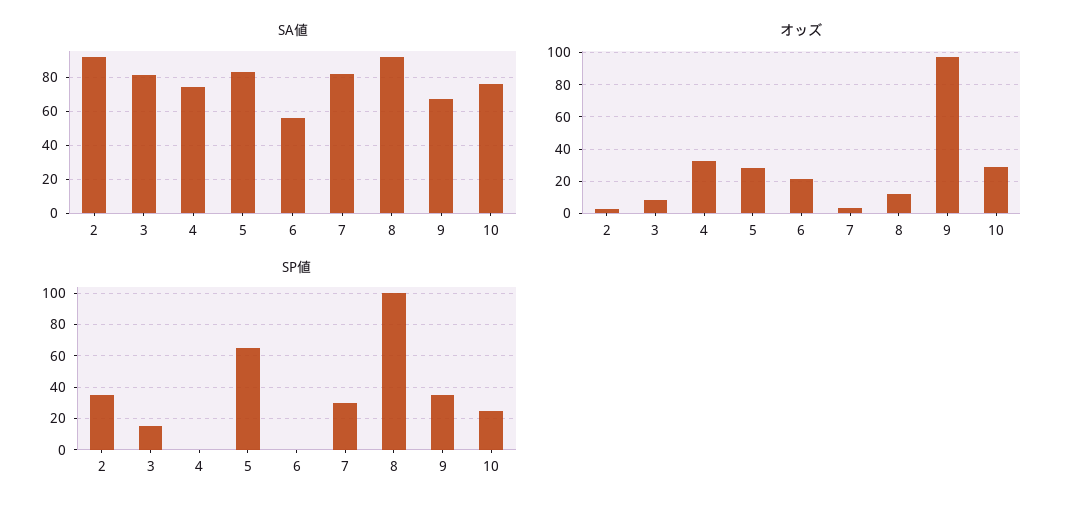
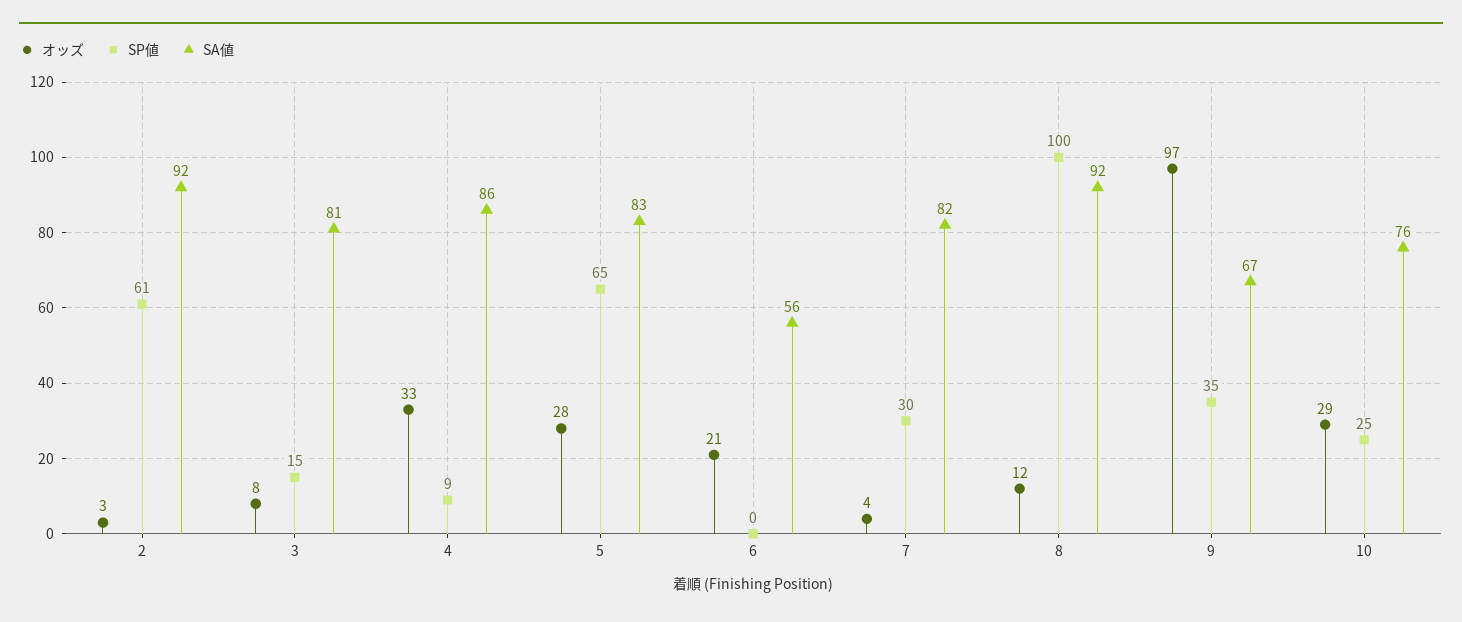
SA値, 4: 75 -> 86
SP値, 2: 35 -> 61
SP値, 4: 0 -> 9

